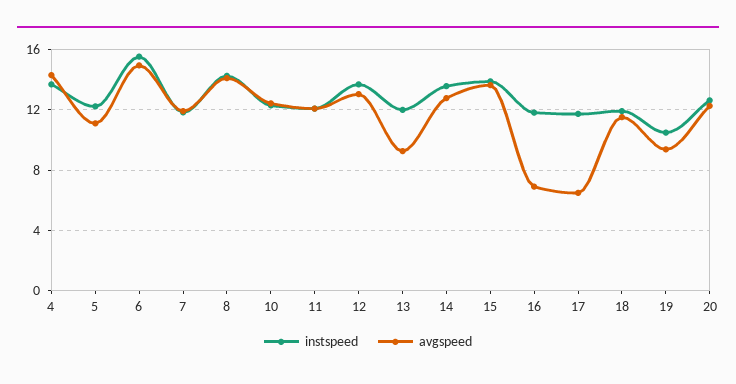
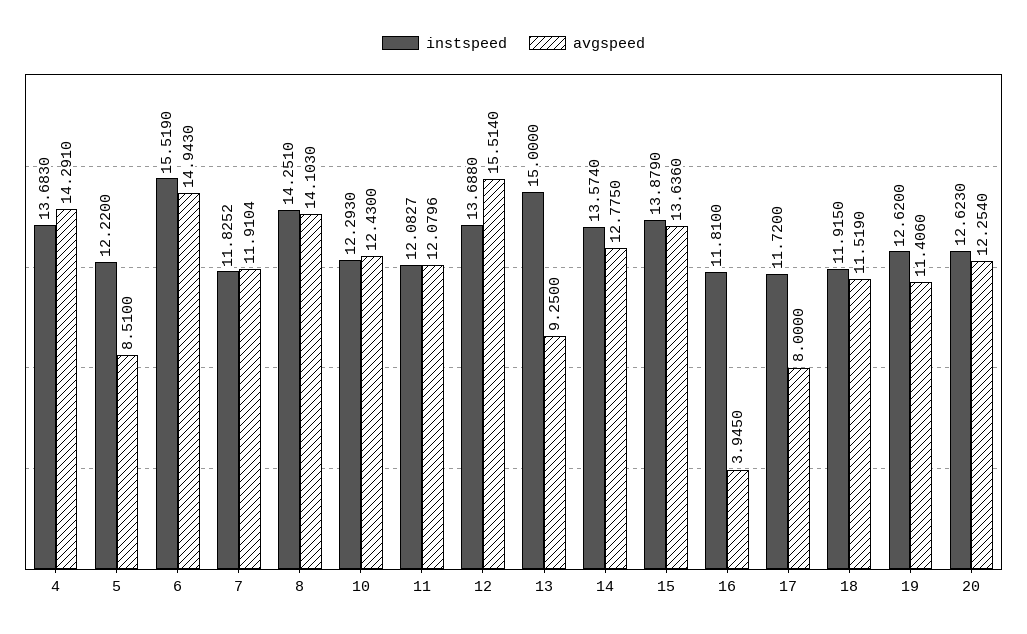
avgspeed, 5: 11 -> 8.51
avgspeed, 12: 13 -> 15.514
instspeed, 13: 12 -> 15
avgspeed, 16: 7 -> 3.945
avgspeed, 17: 6.5 -> 8
instspeed, 19: 10.5 -> 12.62
avgspeed, 19: 9.5 -> 11.406

